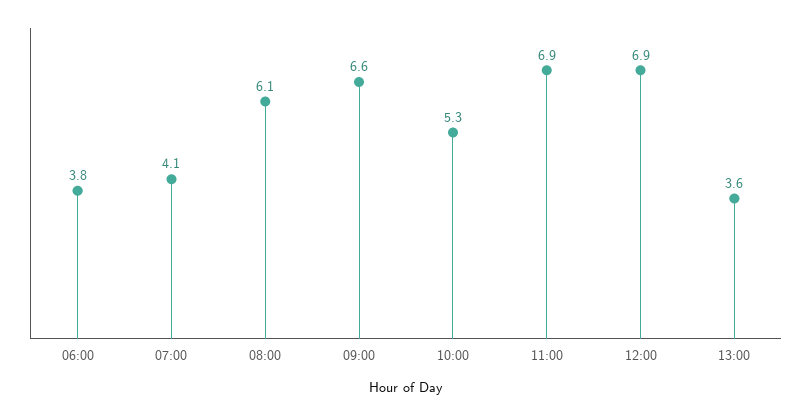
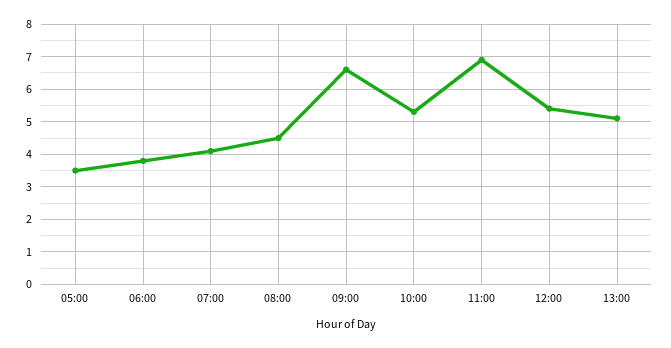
08:00: 6.1 -> 4.5
12:00: 6.9 -> 5.5
13:00: 3.6 -> 5
05:00: none -> 3.5

